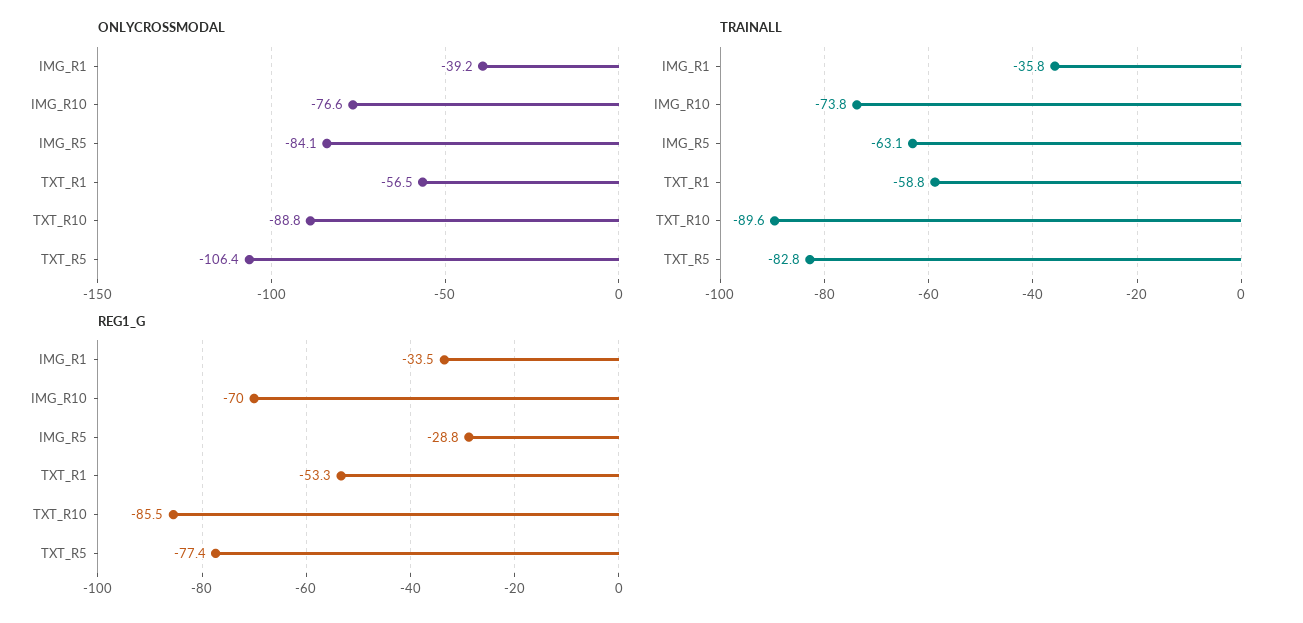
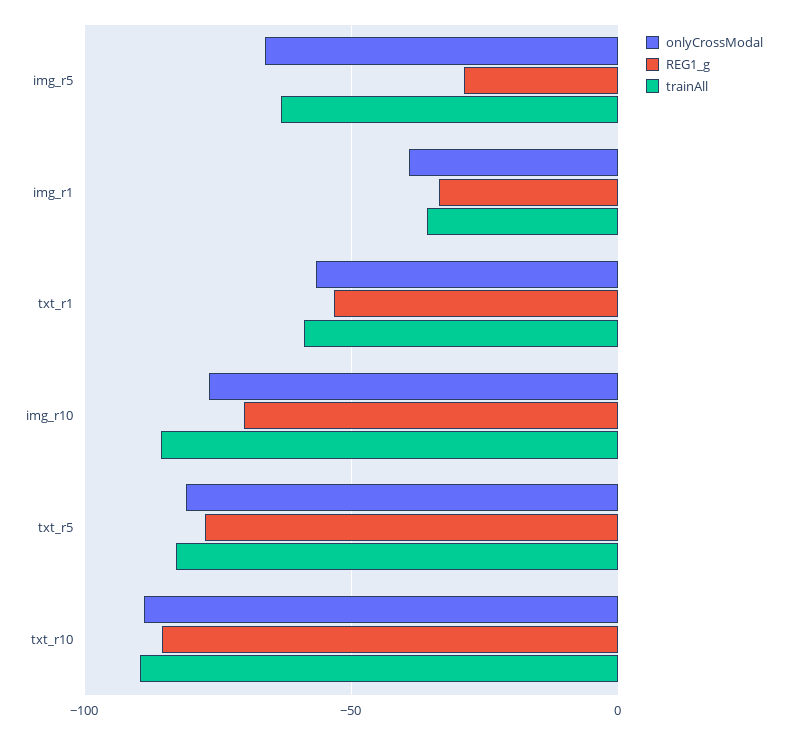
ONLYCROSSMODAL, IMG_R5: -84.1 -> -65
ONLYCROSSMODAL, TXT_R5: -106.4 -> -80
TRAINALL, IMG_R10: -73.8 -> -85

